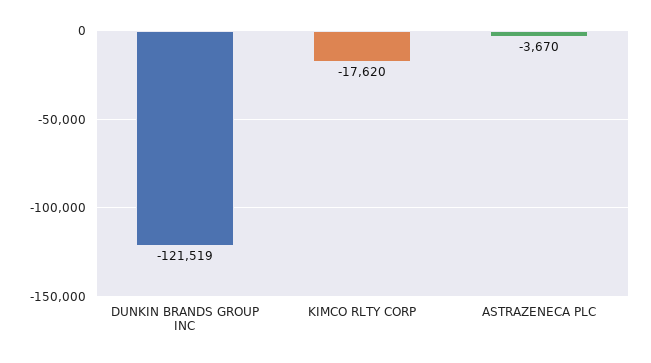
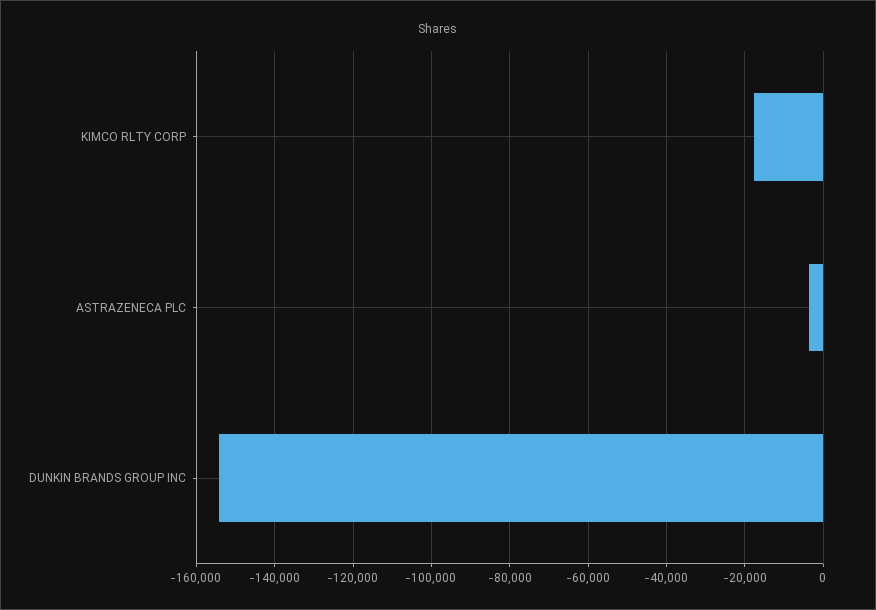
DUNKIN BRANDS GROUP INC: -121519 -> -154000

